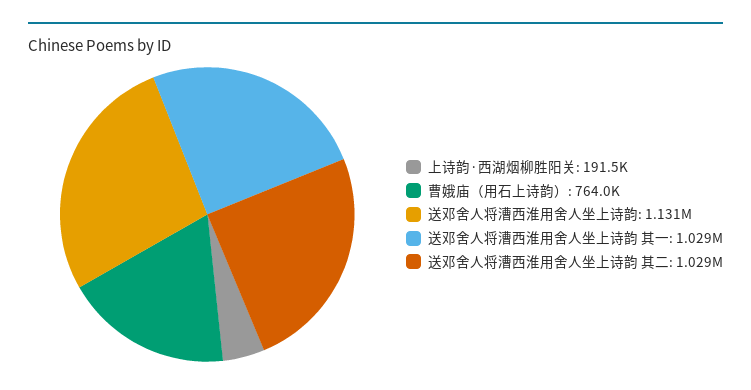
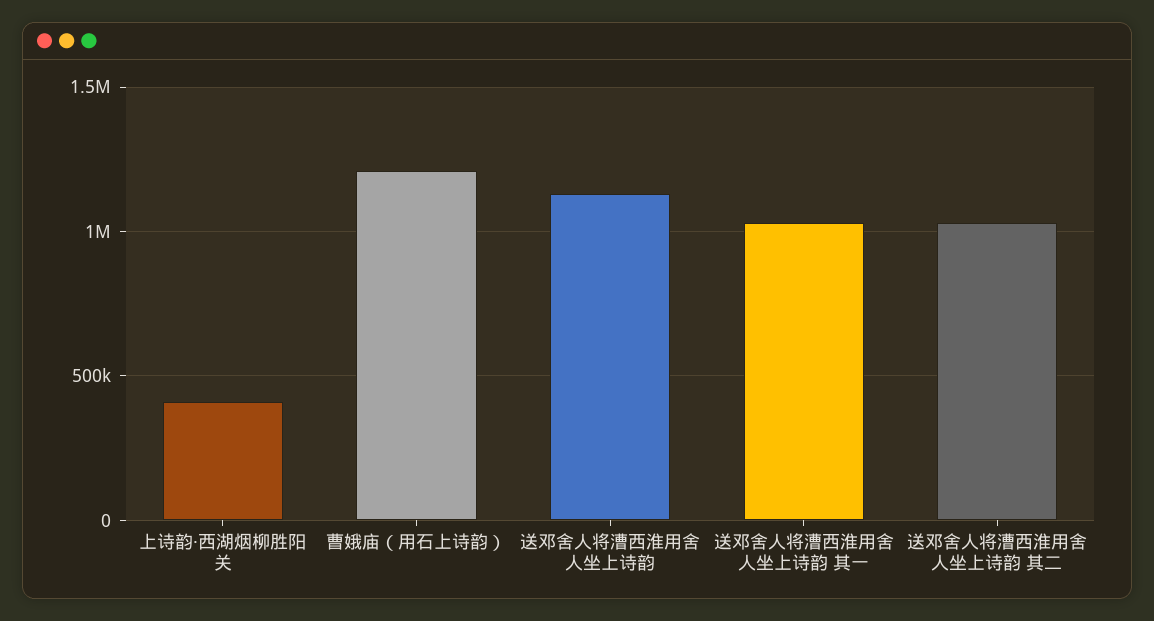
上诗韵·西湖烟柳胜阳关: 191500 -> 400000
曹娥庙（用石上诗韵）: 764000 -> 1200000

